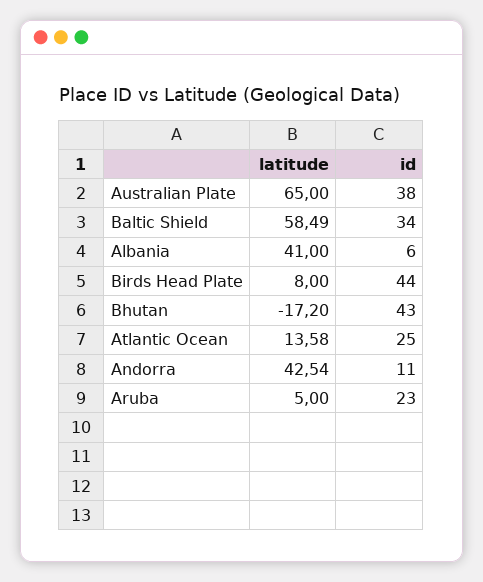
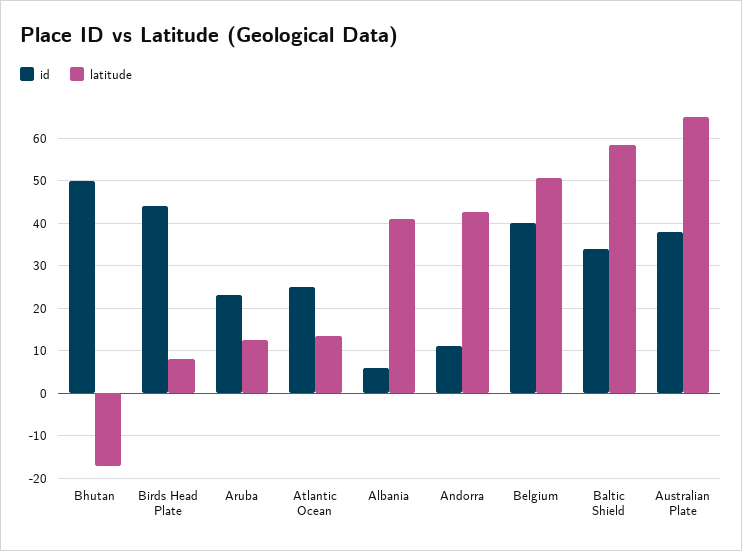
id, Bhutan: 43 -> 50
latitude, Aruba: 5 -> 12
id, Belgium: none -> 40
latitude, Belgium: none -> 50

